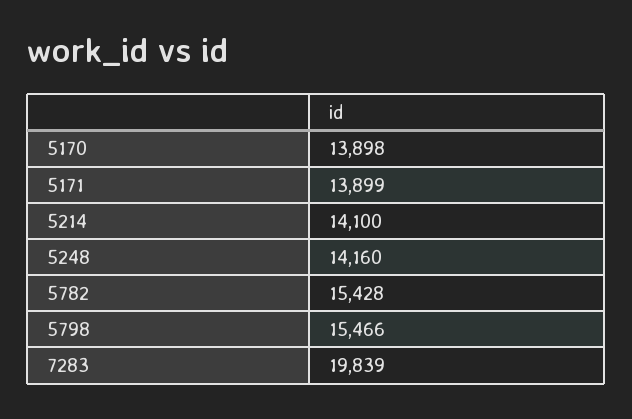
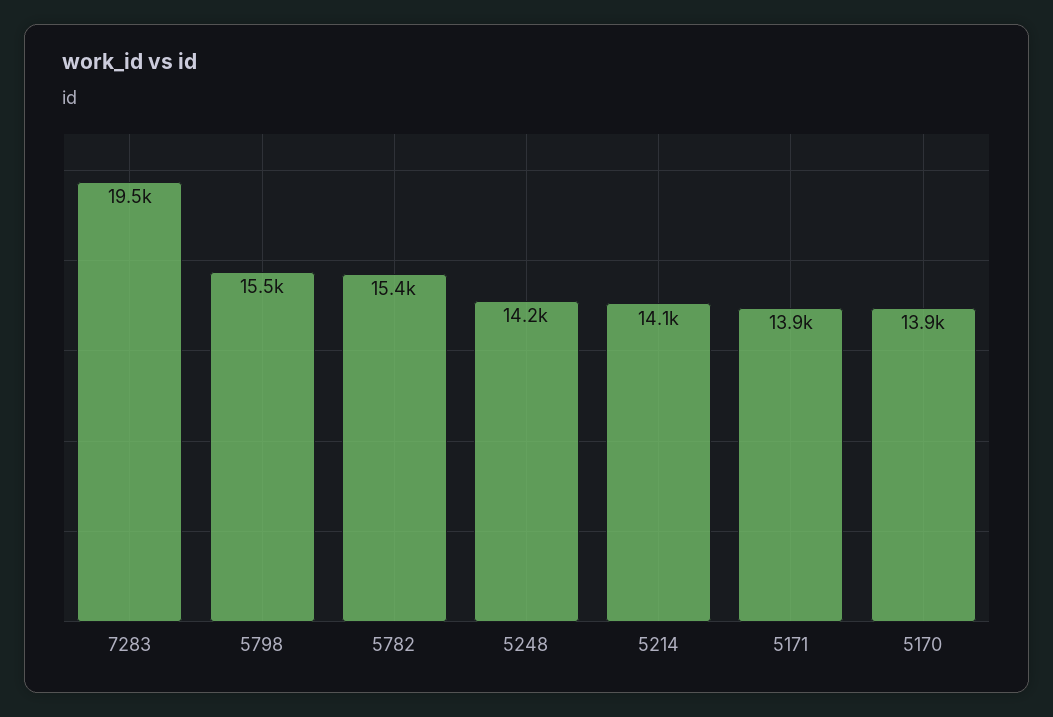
7283: 19839 -> 19500

